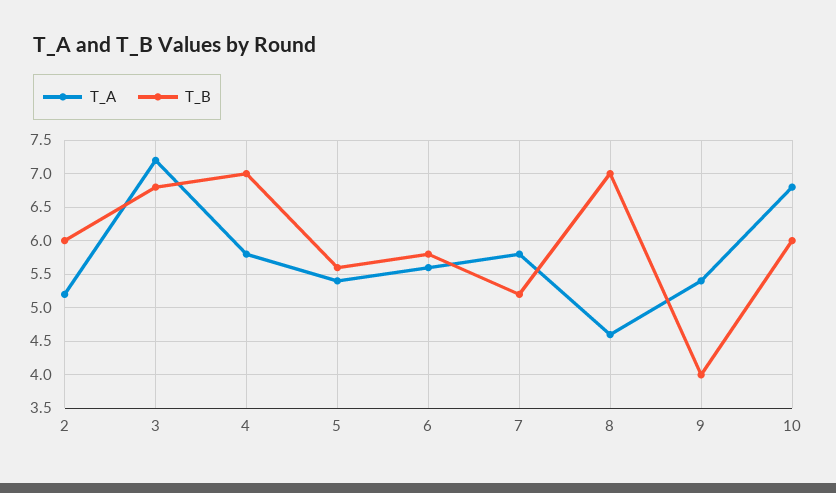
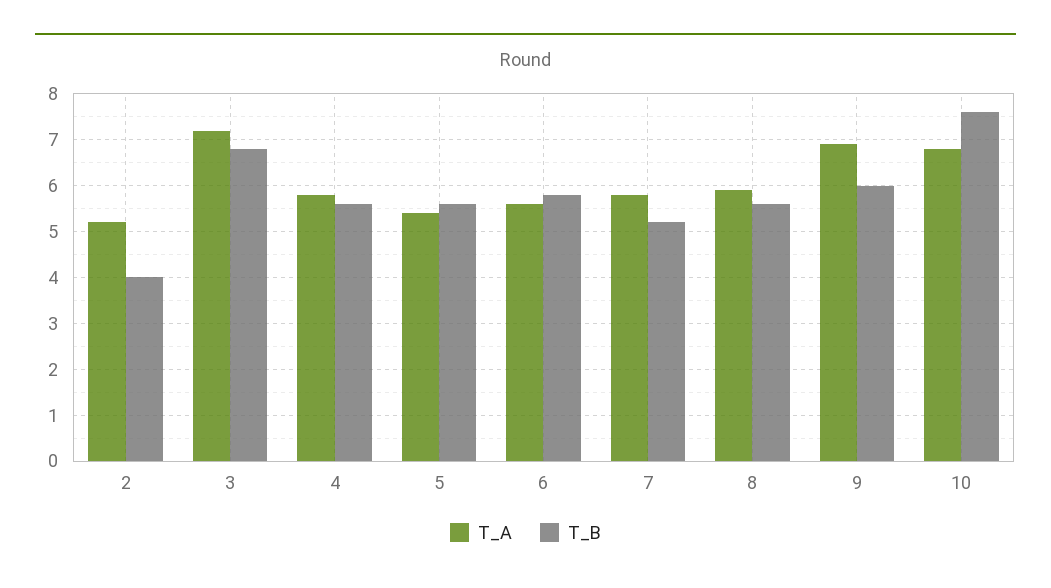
T_B, 2: 6 -> 4
T_B, 4: 7 -> 5.5
T_A, 8: 4.6 -> 6
T_B, 8: 7 -> 5.5
T_A, 9: 5.4 -> 7
T_B, 9: 4 -> 6
T_B, 10: 6 -> 7.5

